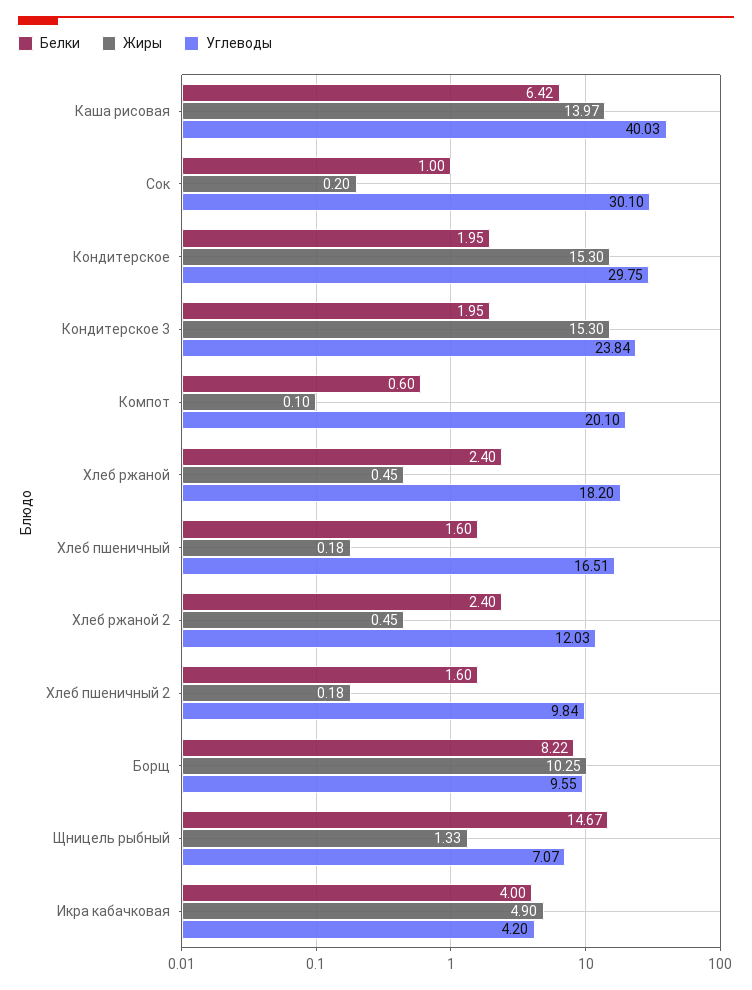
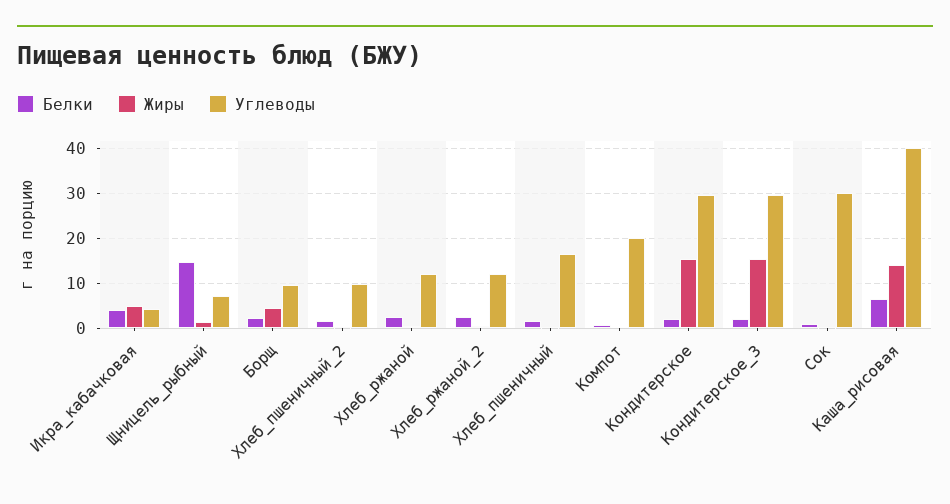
Углеводы, Кондитерское 3: 23.84 -> 30
Углеводы, Хлеб ржаной: 18.2 -> 12
Белки, Борщ: 8.22 -> 2
Жиры, Борщ: 10.25 -> 4

